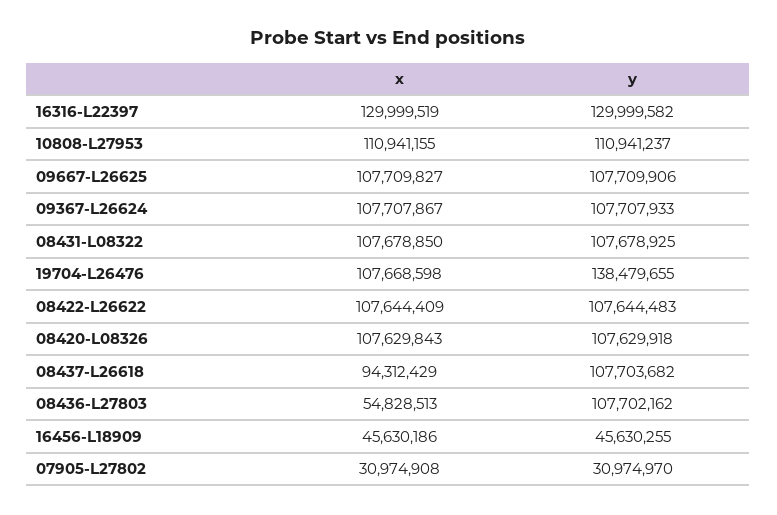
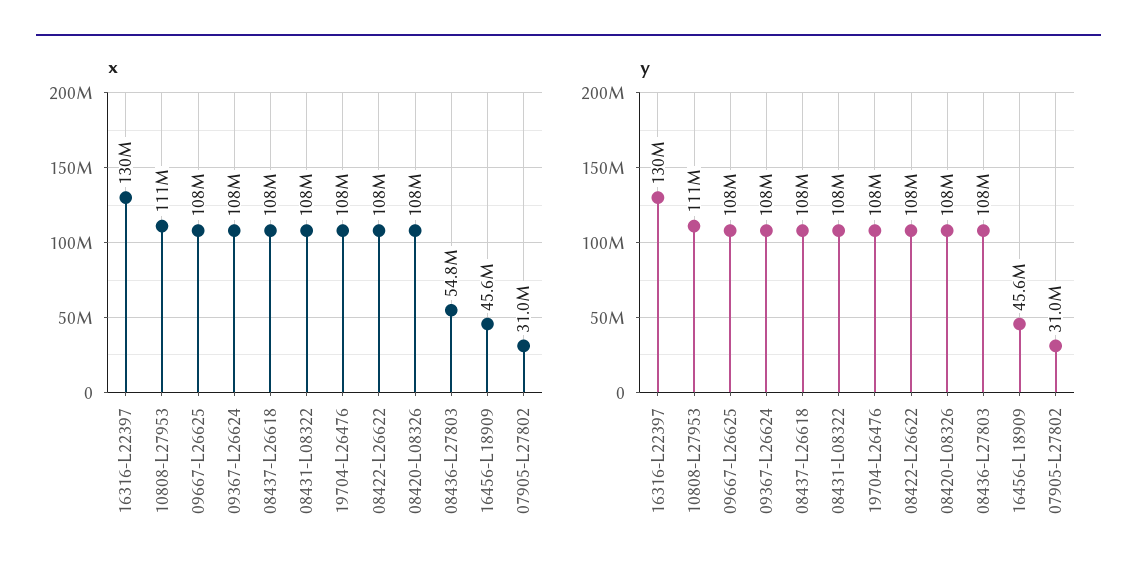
y, 19704-L26476: 138479655 -> 108000000
x, 08437-L26618: 94312429 -> 108000000

